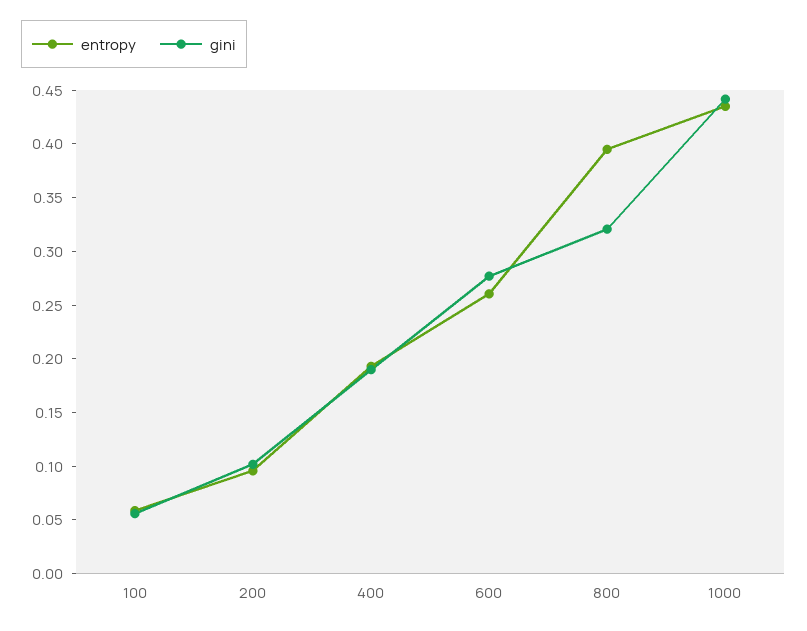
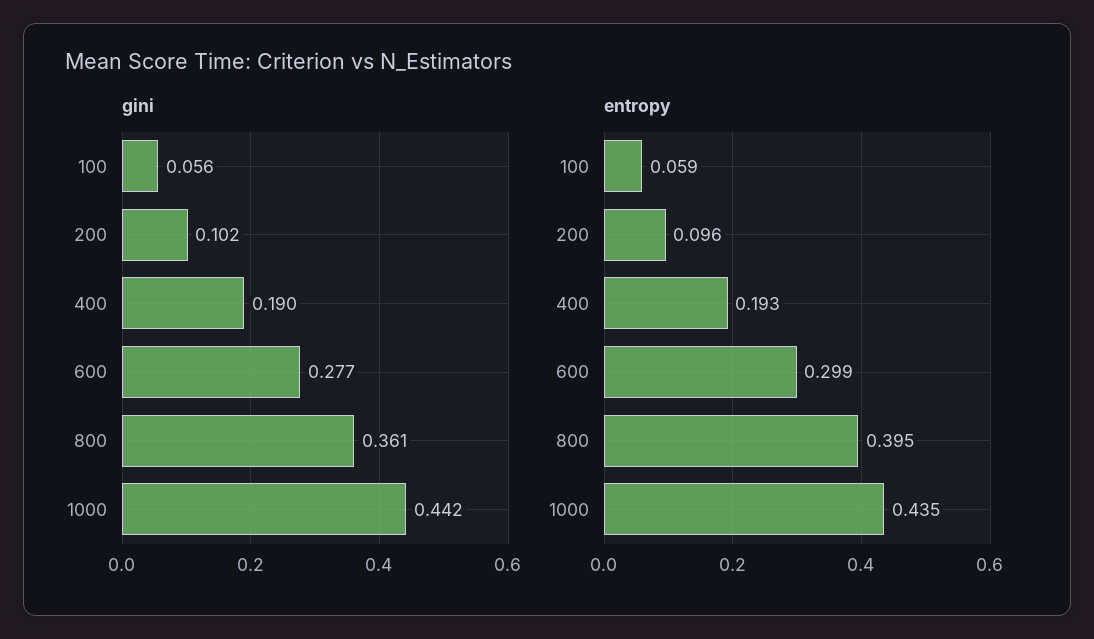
entropy, 600: 0.26 -> 0.299
gini, 800: 0.32 -> 0.361

